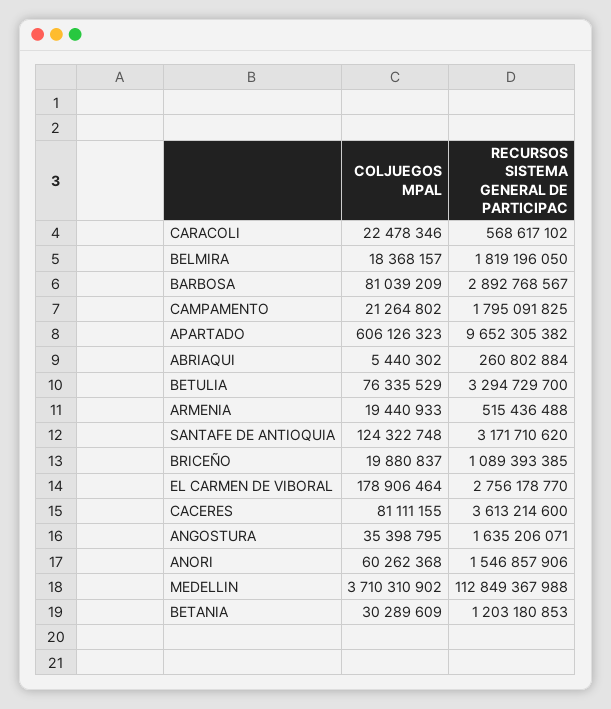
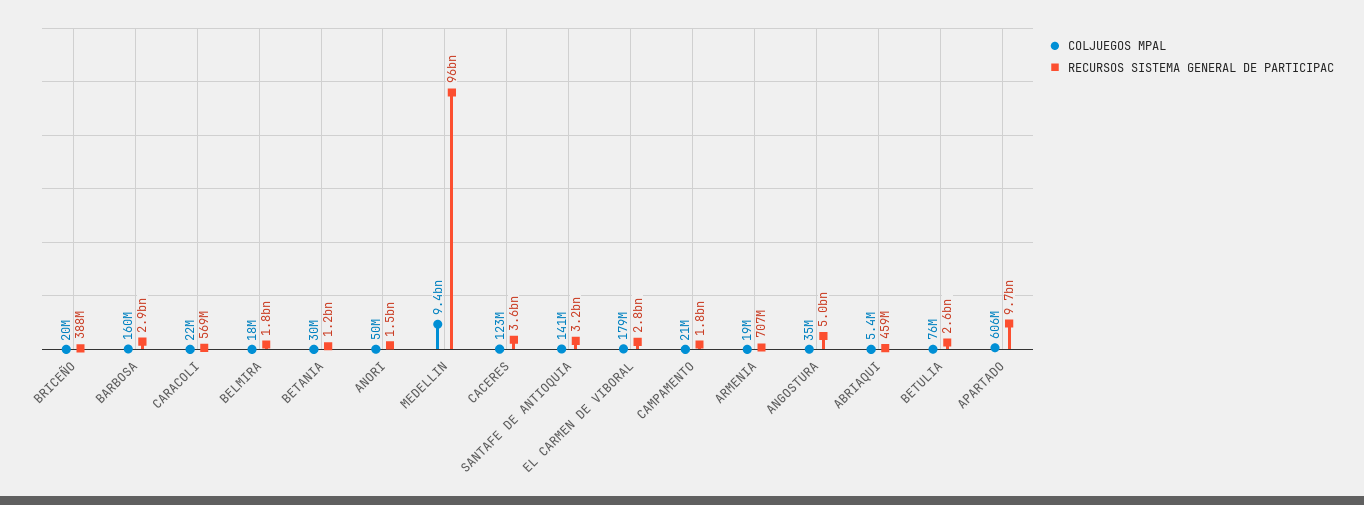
COLJUEGOS MPAL, BARBOSA: 81039209 -> 160000000
RECURSOS SISTEMA GENERAL DE PARTICIPAC, ABRIAQUI: 260802884 -> 459000000
RECURSOS SISTEMA GENERAL DE PARTICIPAC, BETULIA: 3294729700 -> 2600000000
RECURSOS SISTEMA GENERAL DE PARTICIPAC, ARMENIA: 515436488 -> 707000000
COLJUEGOS MPAL, SANTAFE DE ANTIOQUIA: 124322748 -> 141000000
RECURSOS SISTEMA GENERAL DE PARTICIPAC, BRICEÑO: 1089393385 -> 388000000
COLJUEGOS MPAL, CACERES: 81111155 -> 123000000
RECURSOS SISTEMA GENERAL DE PARTICIPAC, ANGOSTURA: 1635206071 -> 5000000000
COLJUEGOS MPAL, ANORI: 60262368 -> 50000000
COLJUEGOS MPAL, MEDELLIN: 3710310902 -> 9400000000
RECURSOS SISTEMA GENERAL DE PARTICIPAC, MEDELLIN: 112849367988 -> 96000000000

